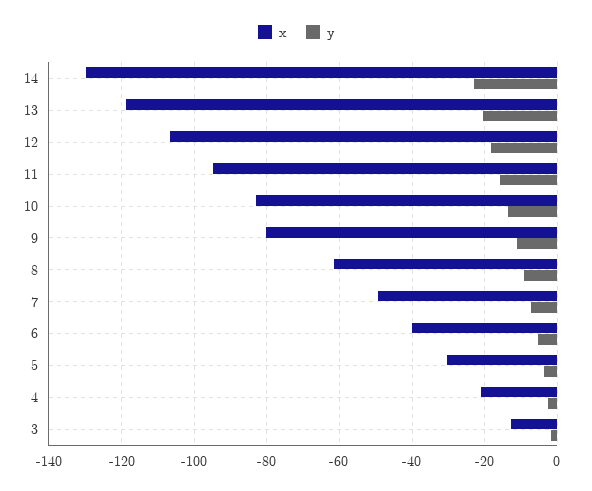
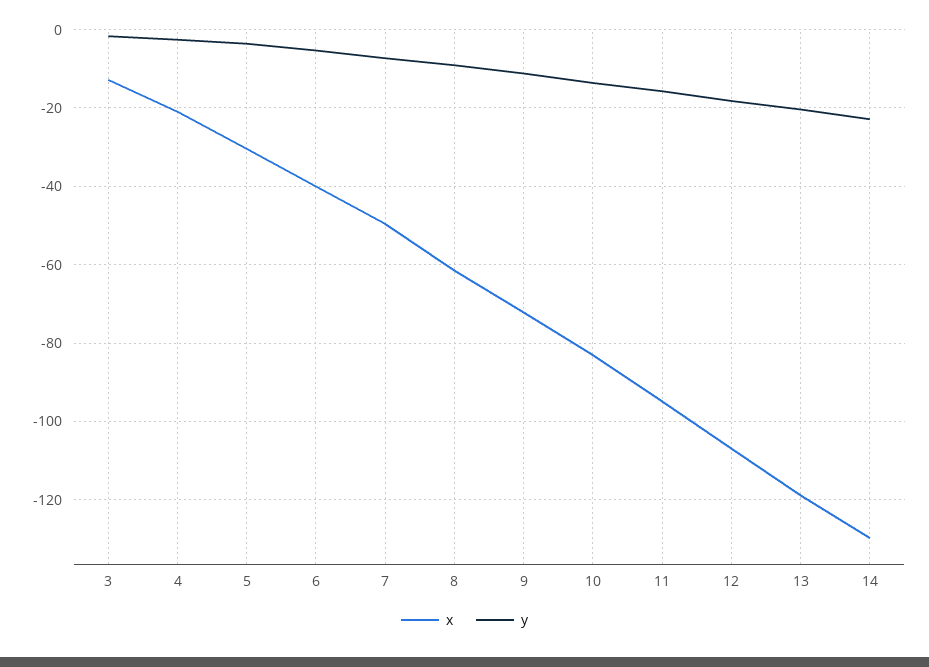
x, 9: -80 -> -72

